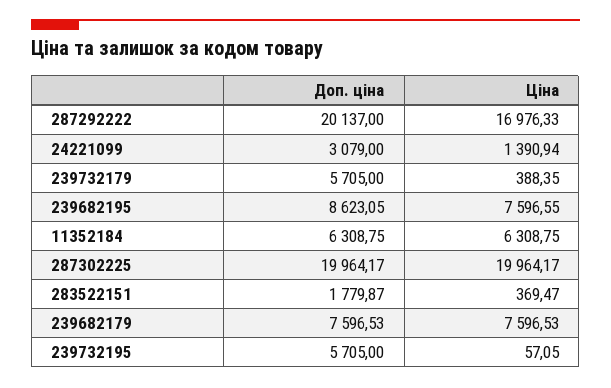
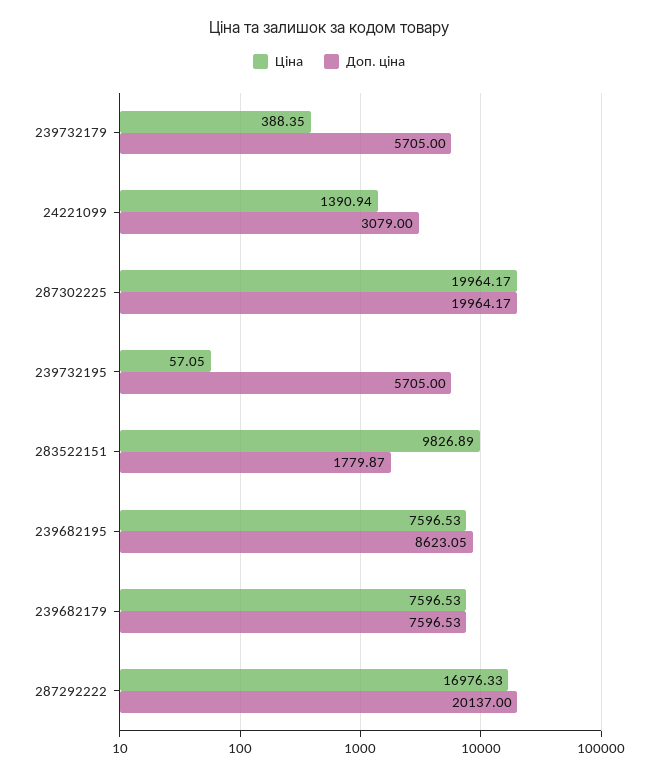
Ціна, 239682195: 7596.55 -> 7596.53
Доп. ціна, 11352184: 6308.75 -> none
Ціна, 11352184: 6308.75 -> none
Ціна, 283522151: 369.47 -> 9826.89

